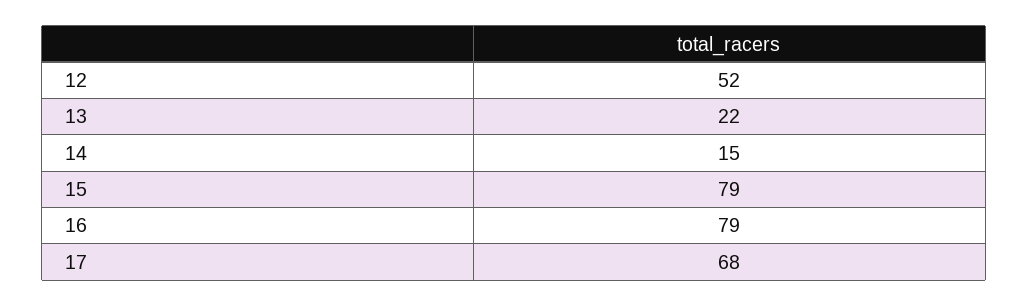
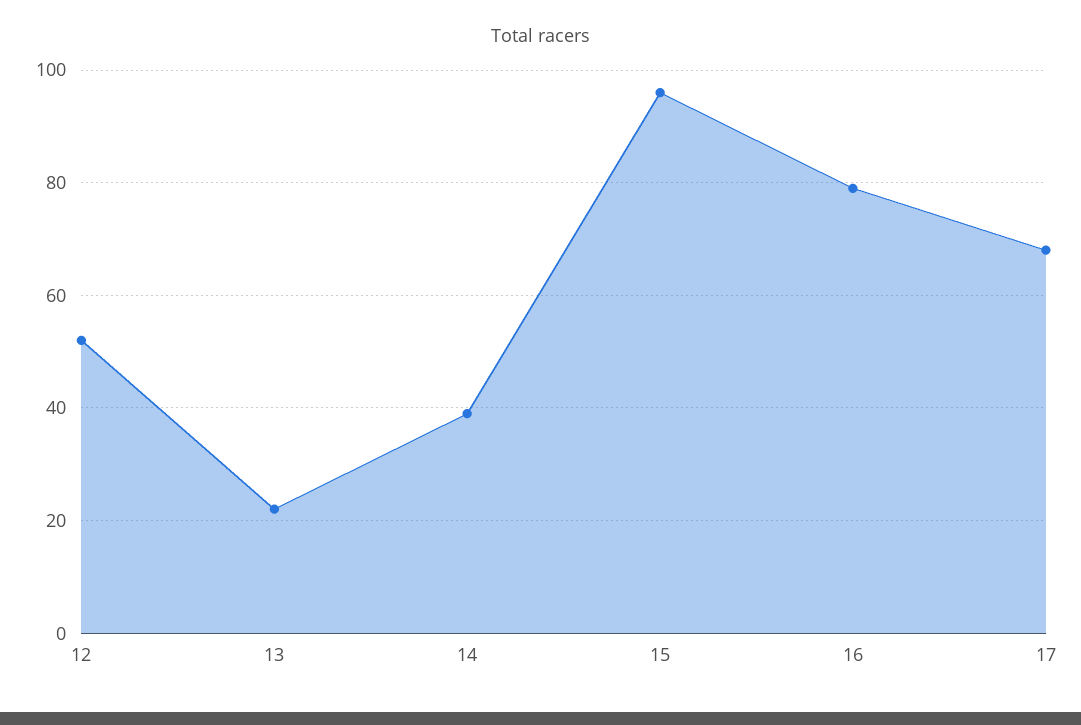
14: 15 -> 40
15: 79 -> 95

